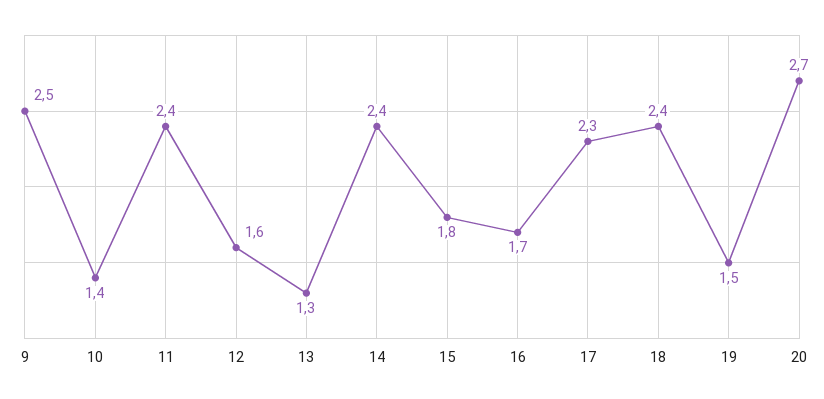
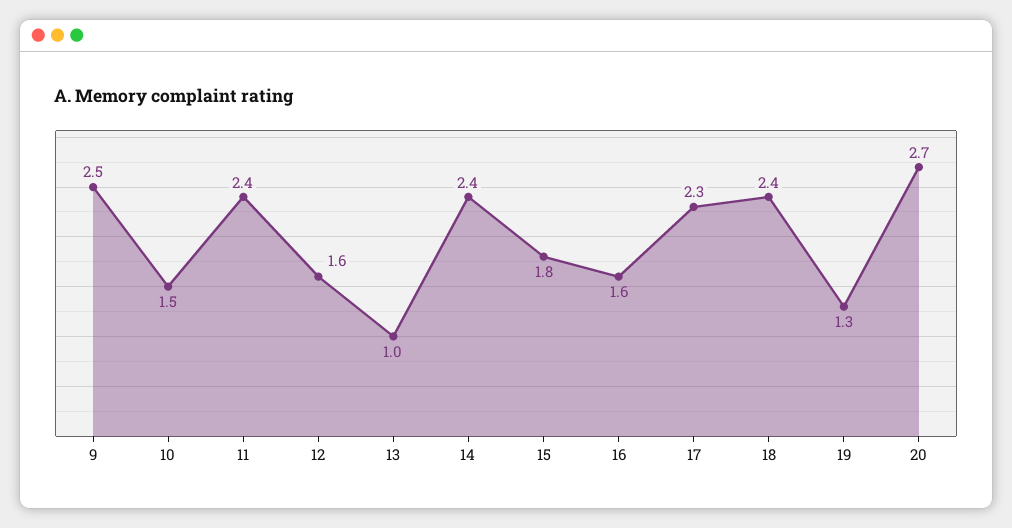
10: 1.4 -> 1.5
13: 1.3 -> 1
16: 1.7 -> 1.6
19: 1.5 -> 1.3

